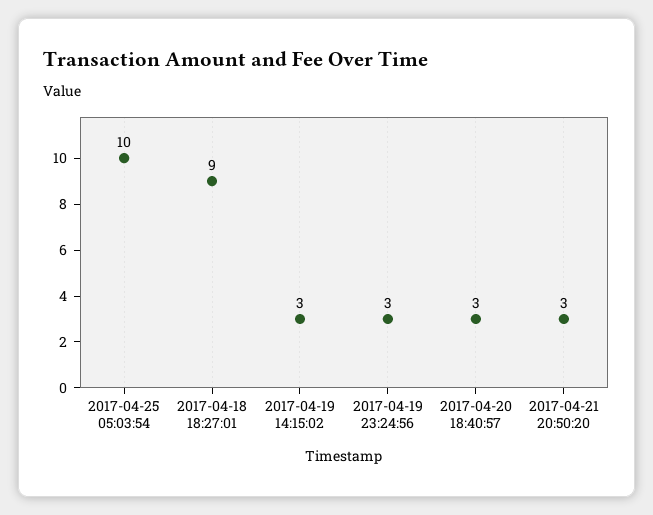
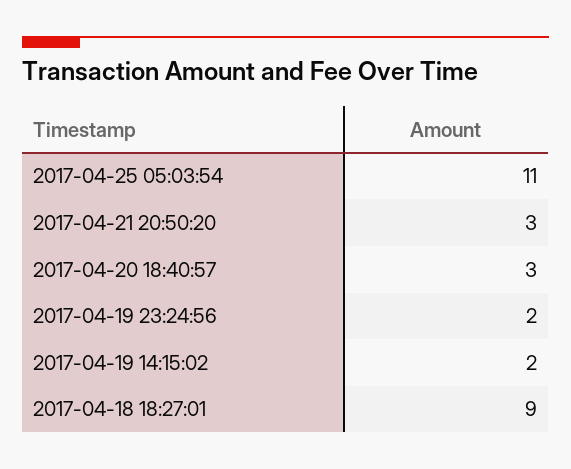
2017-04-25 05:03:54: 10 -> 11
2017-04-19 14:15:02: 3 -> 2
2017-04-19 23:24:56: 3 -> 2

